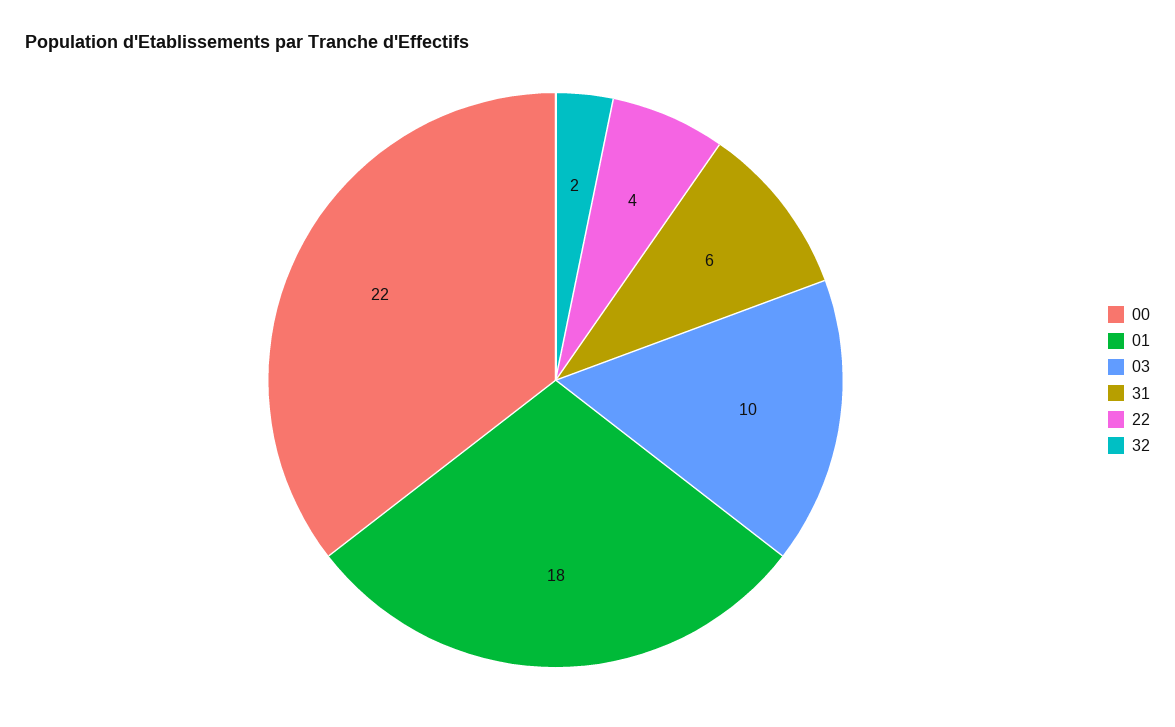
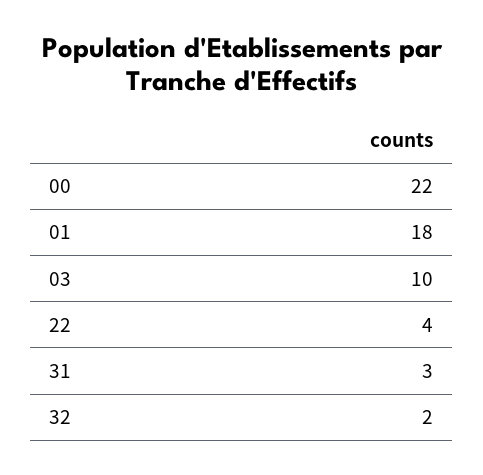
31: 6 -> 3

